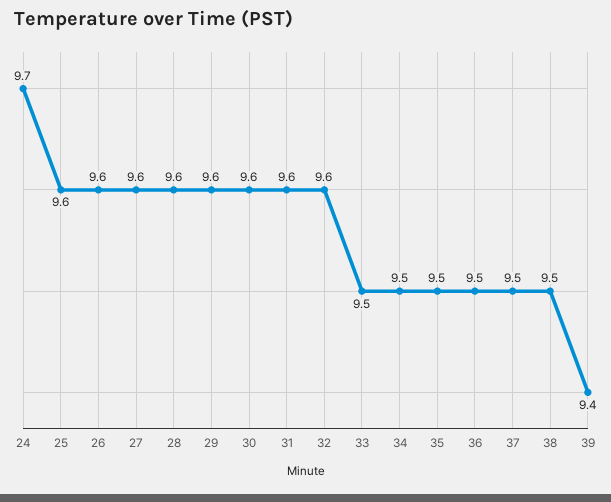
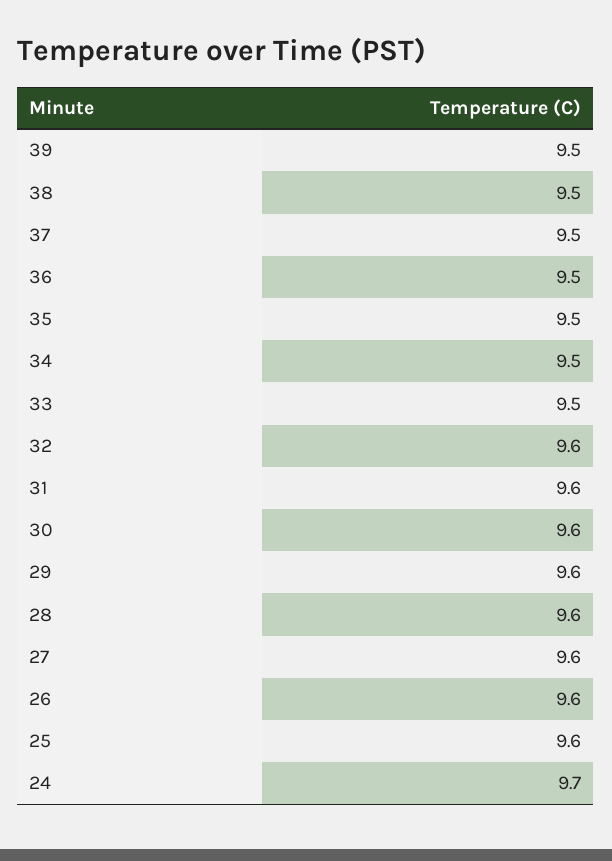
39: 9.4 -> 9.5

